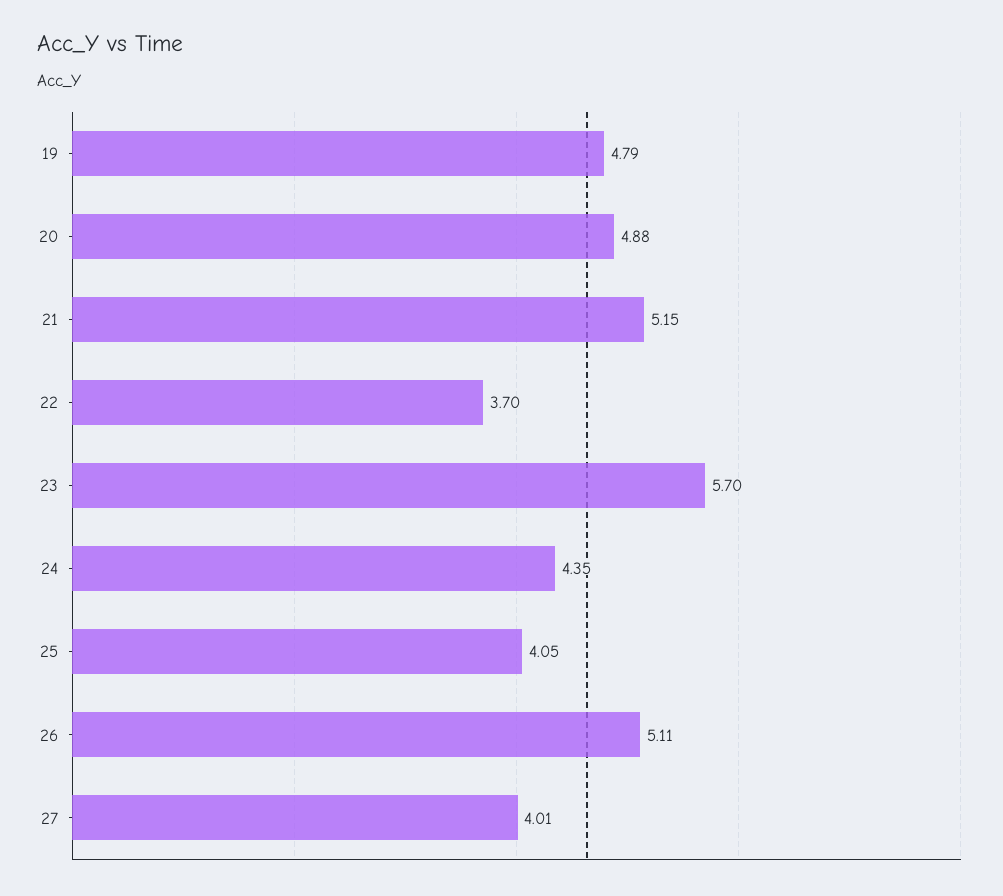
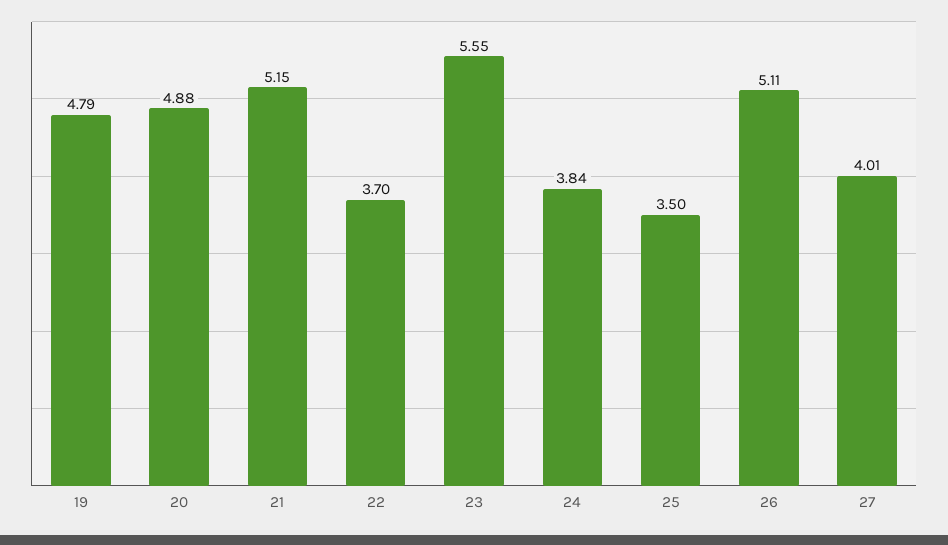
23: 5.7 -> 5.55
24: 4.35 -> 3.84
25: 4.05 -> 3.5

